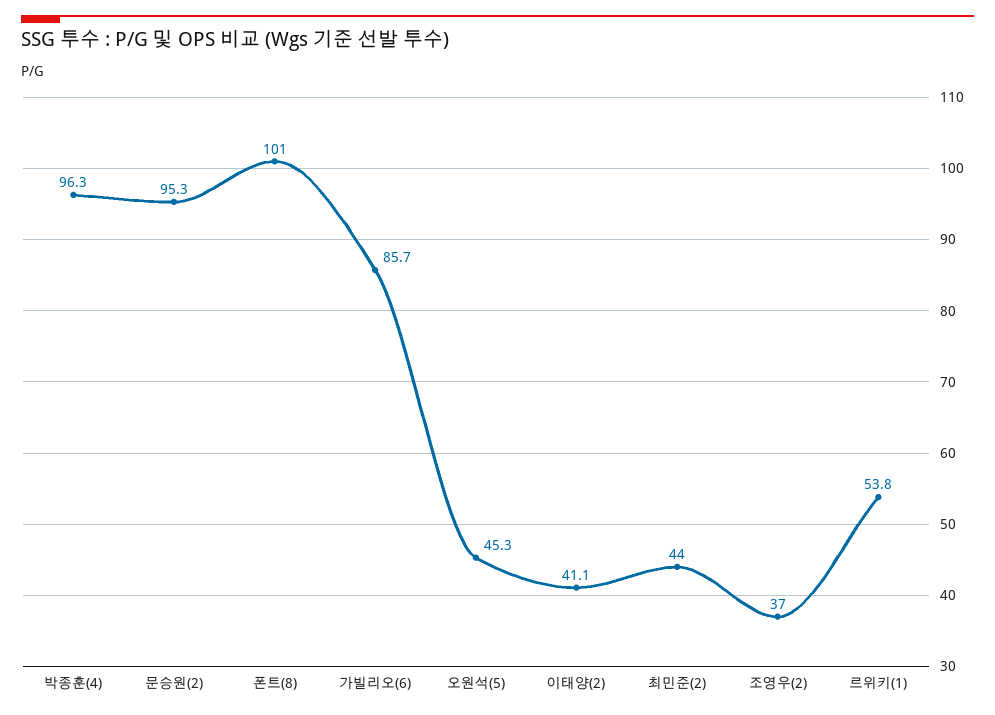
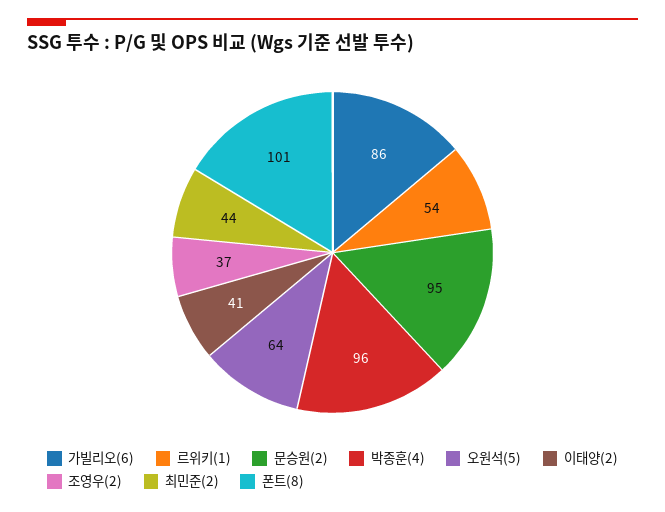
오원석(5): 45.3 -> 64

